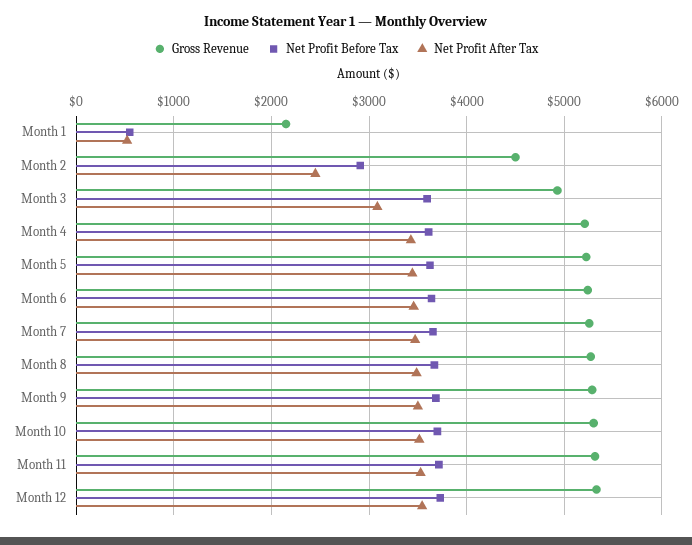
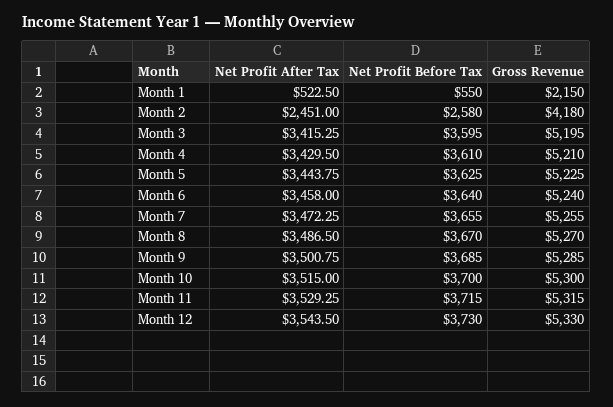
Gross Revenue, Month 2: 4500 -> 4180
Net Profit Before Tax, Month 2: 2900 -> 2580
Gross Revenue, Month 3: 4900 -> 5195
Net Profit After Tax, Month 3: 3100 -> 3415.25

